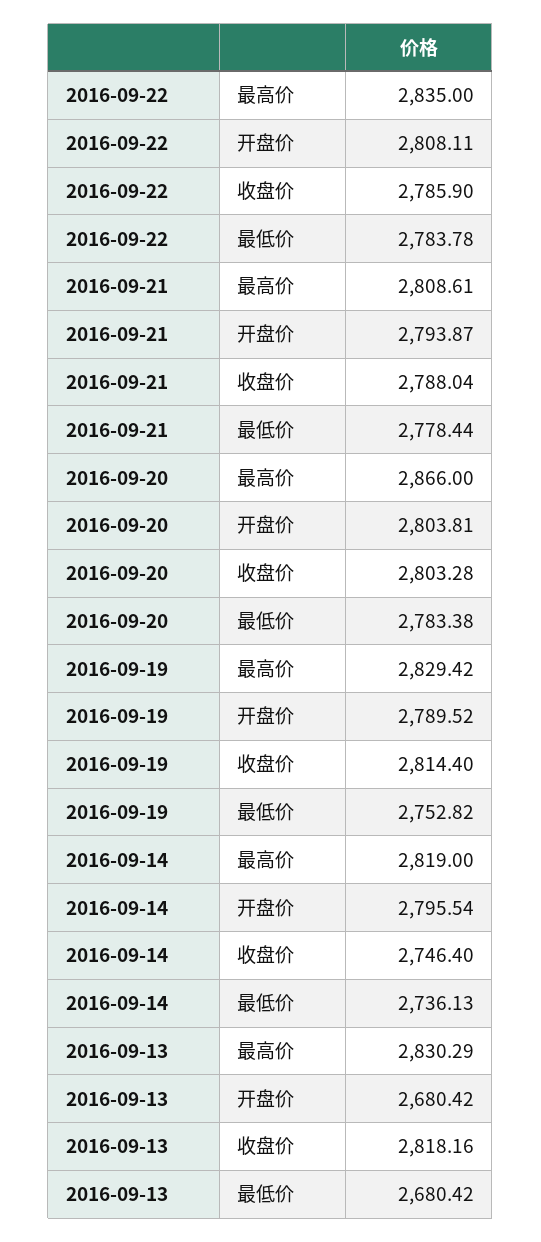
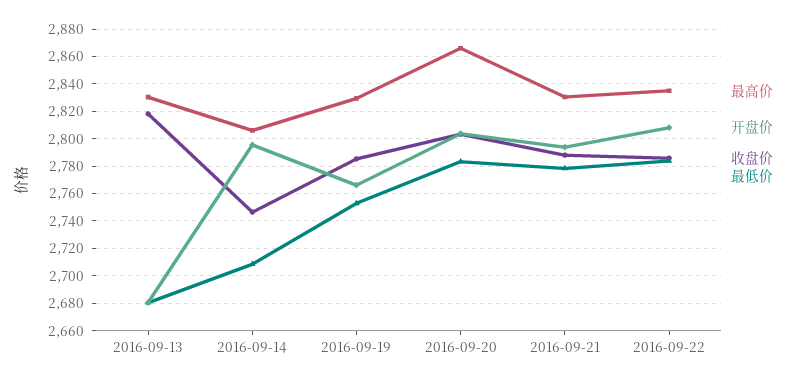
最高价, 2016-09-21: 2808.61 -> 2830
开盘价, 2016-09-19: 2789.52 -> 2765
收盘价, 2016-09-19: 2814.4 -> 2785
最高价, 2016-09-14: 2819 -> 2805
最低价, 2016-09-14: 2736.13 -> 2710

